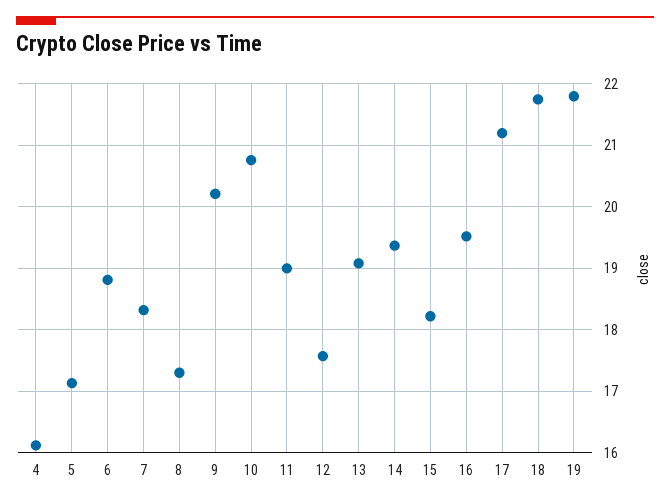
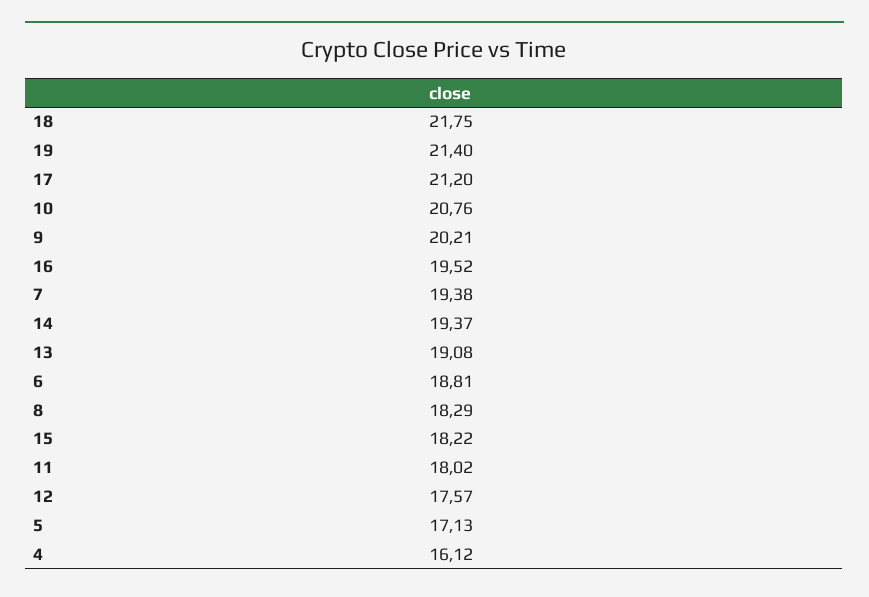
7: 18.3 -> 19.38
8: 17.3 -> 18.29
11: 19 -> 18.02
19: 21.8 -> 21.4

